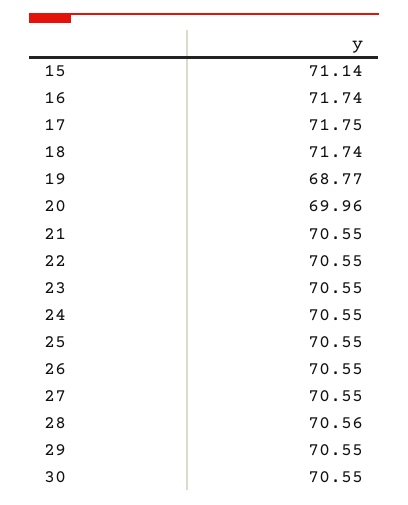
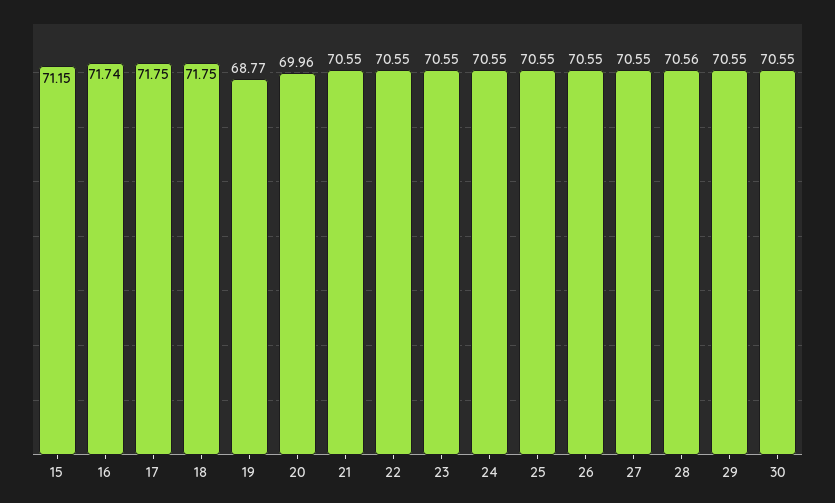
15: 71.14 -> 71.15
18: 71.74 -> 71.75

